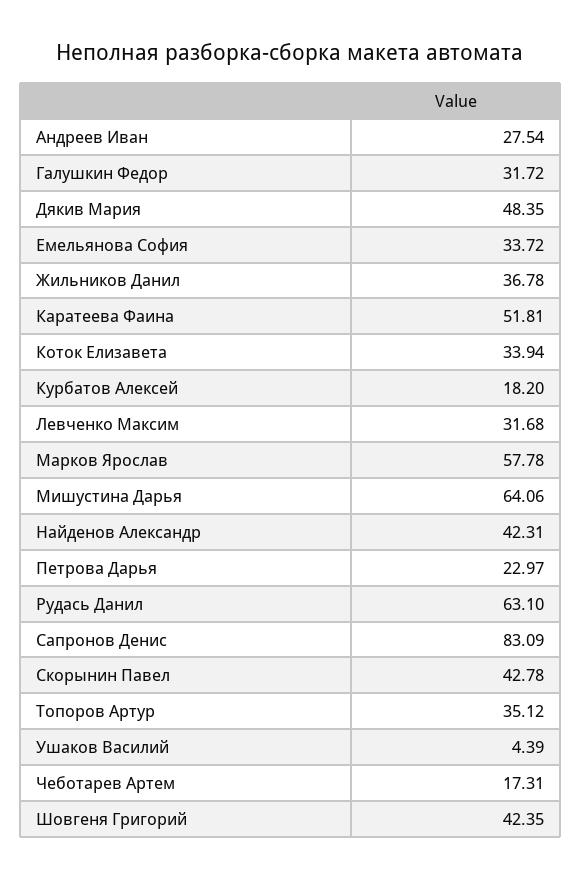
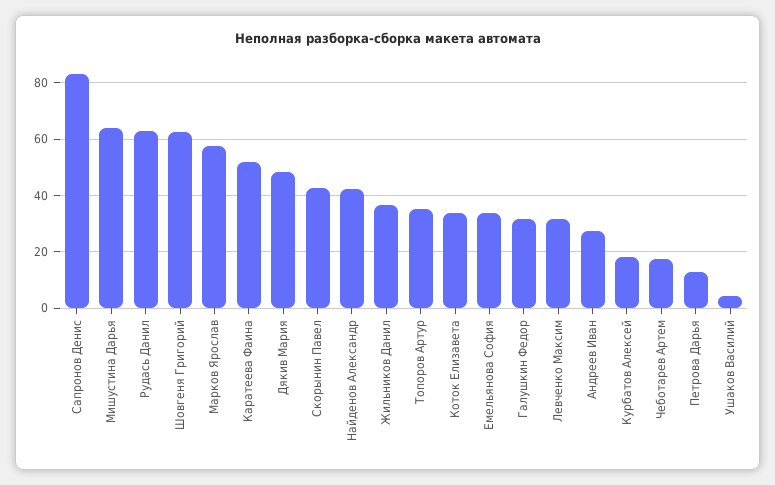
Петрова Дарья: 22.97 -> 12.5
Шовгеня Григорий: 42.35 -> 62.5

